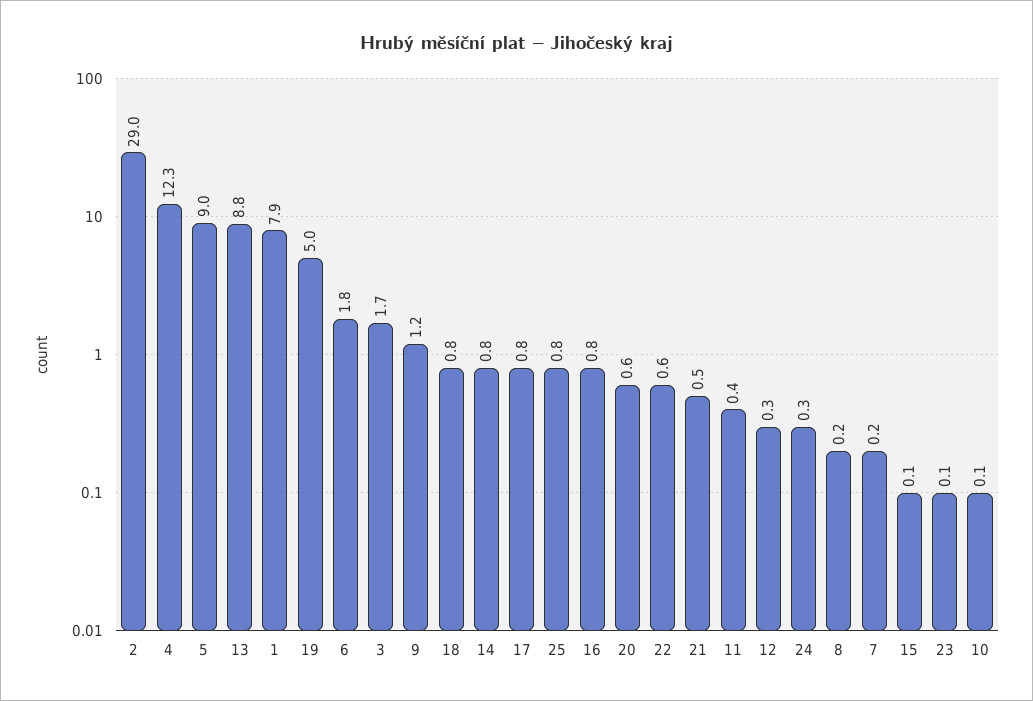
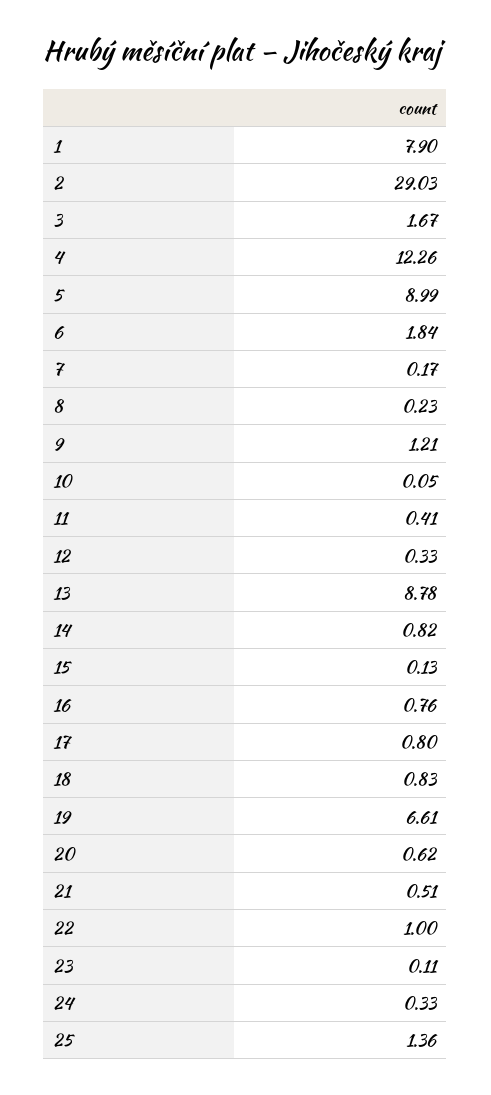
19: 5 -> 6.61
25: 0.8 -> 1.36
22: 0.6 -> 1

